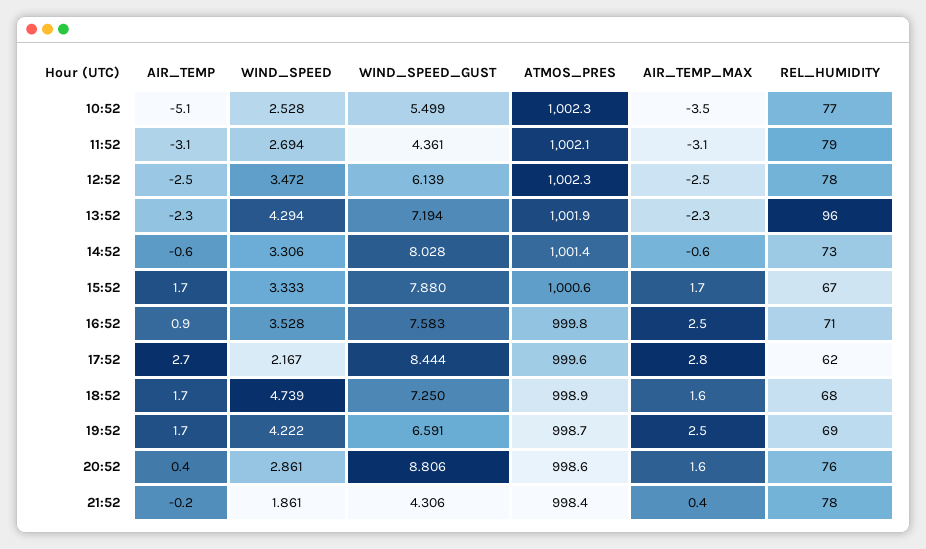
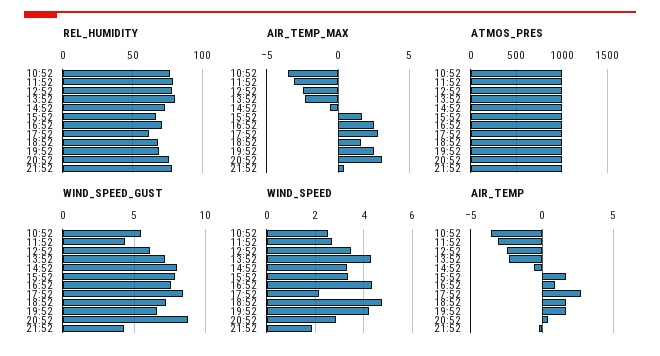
AIR_TEMP, 10:52: -5.1 -> -3.5
REL_HUMIDITY, 13:52: 96 -> 80
WIND_SPEED, 16:52: 3.528 -> 4.25
AIR_TEMP_MAX, 20:52: 1.6 -> 3

